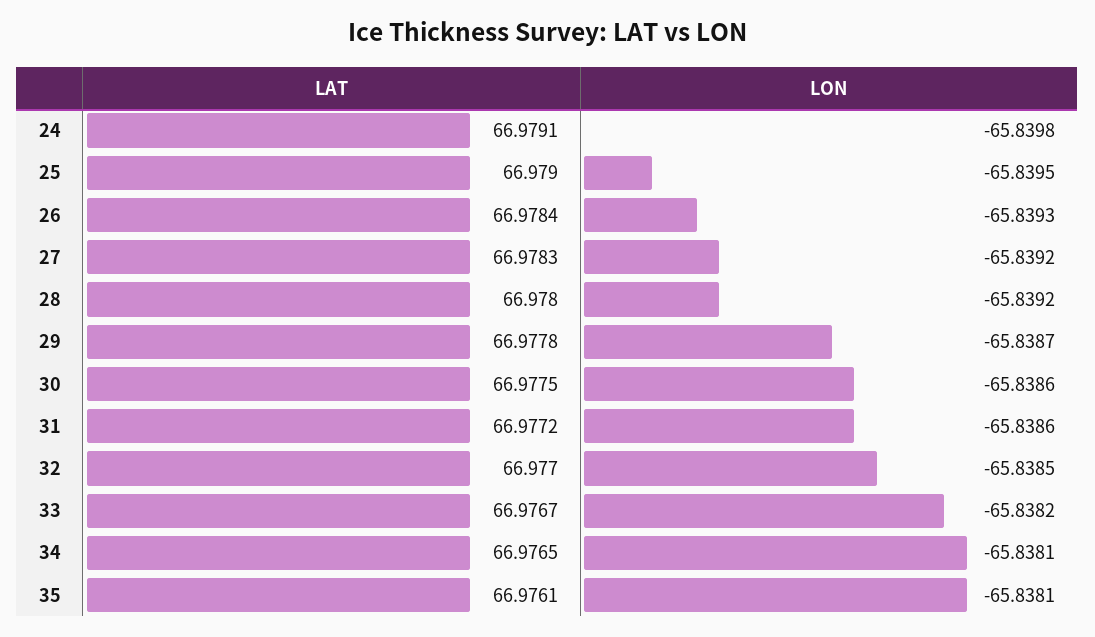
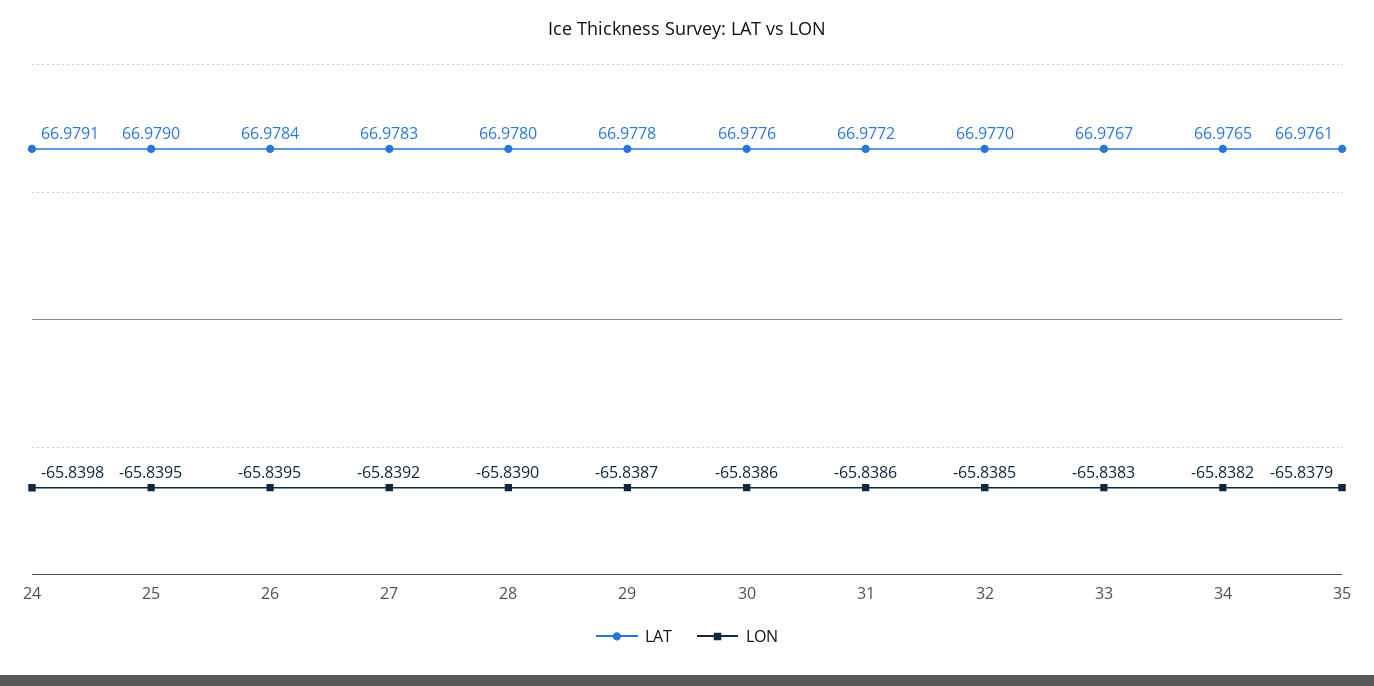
LON, 26: -65.8393 -> -65.8395
LON, 28: -65.8392 -> -65.839
LAT, 30: 66.9775 -> 66.9776
LON, 33: -65.8382 -> -65.8383
LON, 34: -65.8381 -> -65.8382
LON, 35: -65.8381 -> -65.8379

